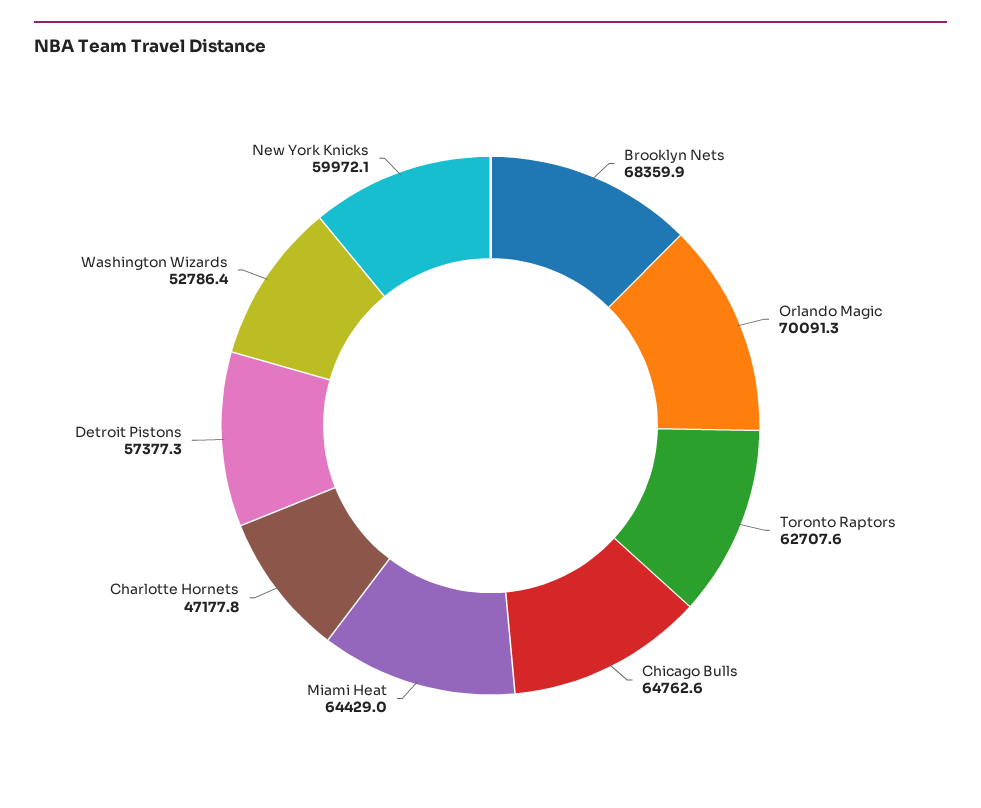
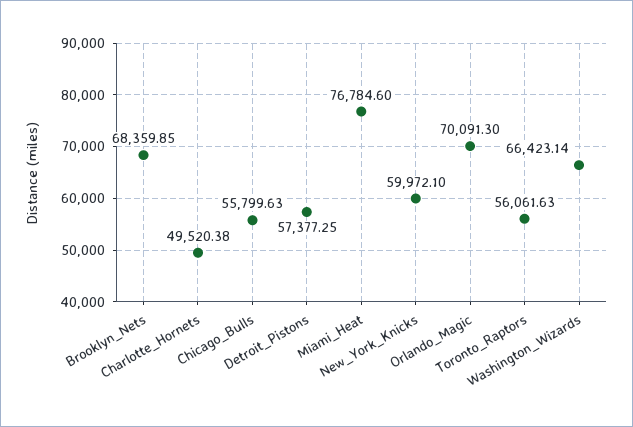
Toronto Raptors: 62707.6 -> 56061.63
Chicago Bulls: 64762.6 -> 55799.63
Miami Heat: 64429 -> 76784.6
Charlotte Hornets: 47177.8 -> 49520.38
Washington Wizards: 52786.4 -> 66423.14

